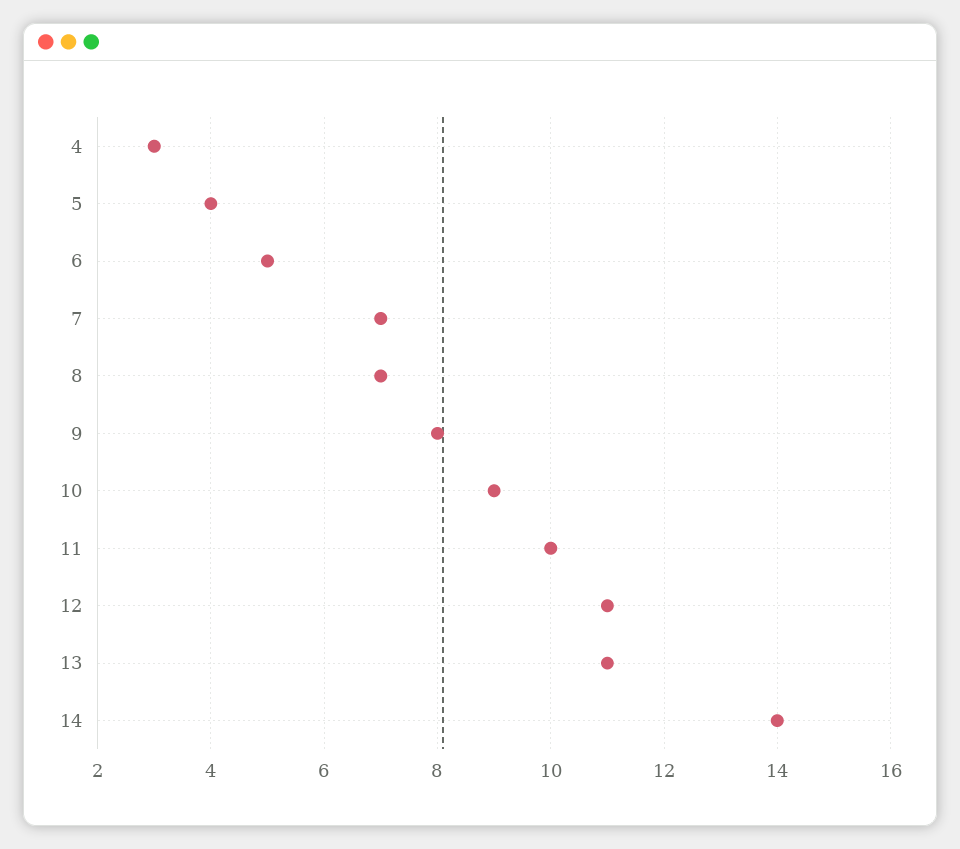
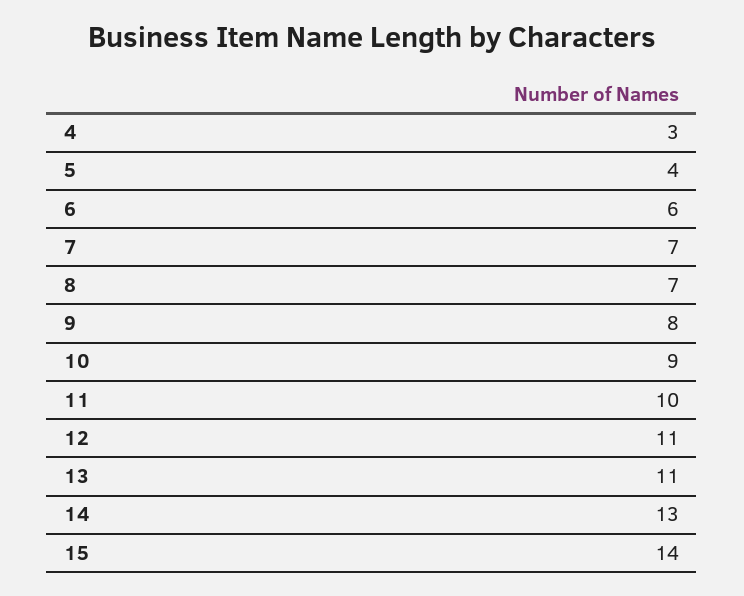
6: 5 -> 6
14: 14 -> 13
15: none -> 14

